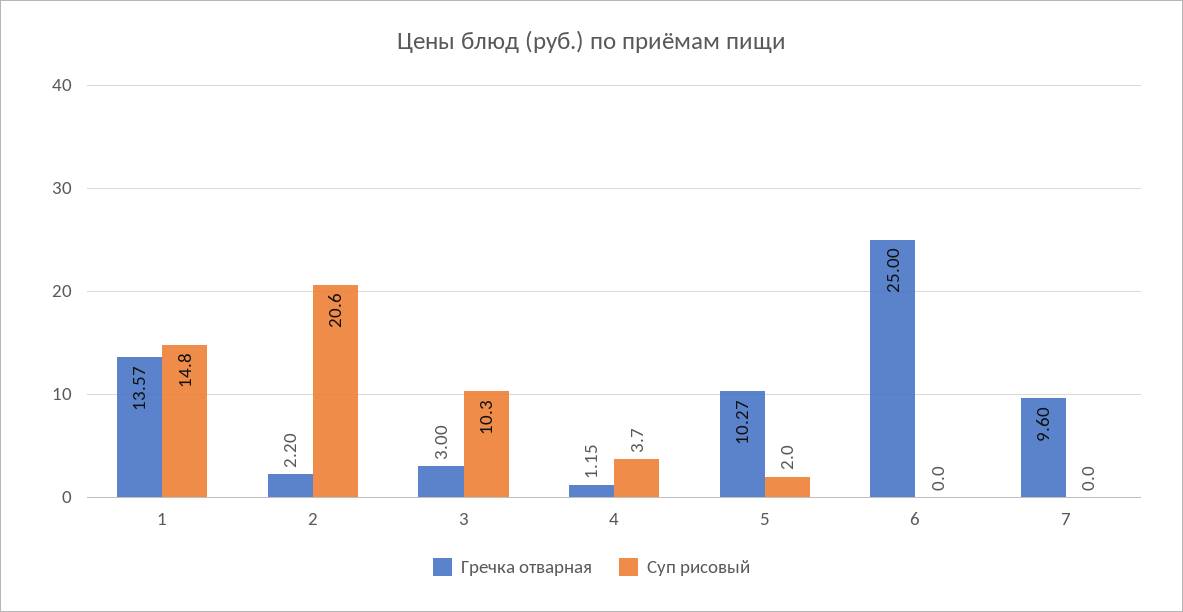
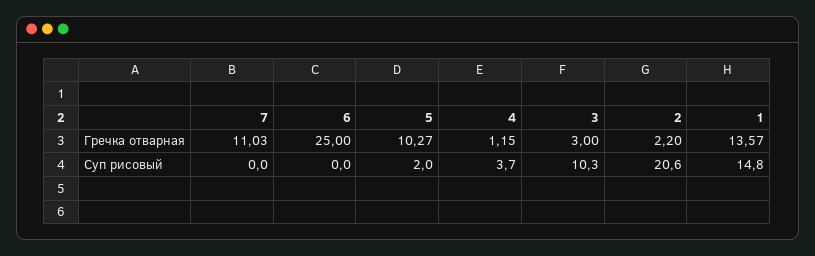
Гречка отварная, 7: 9.6 -> 11.03

